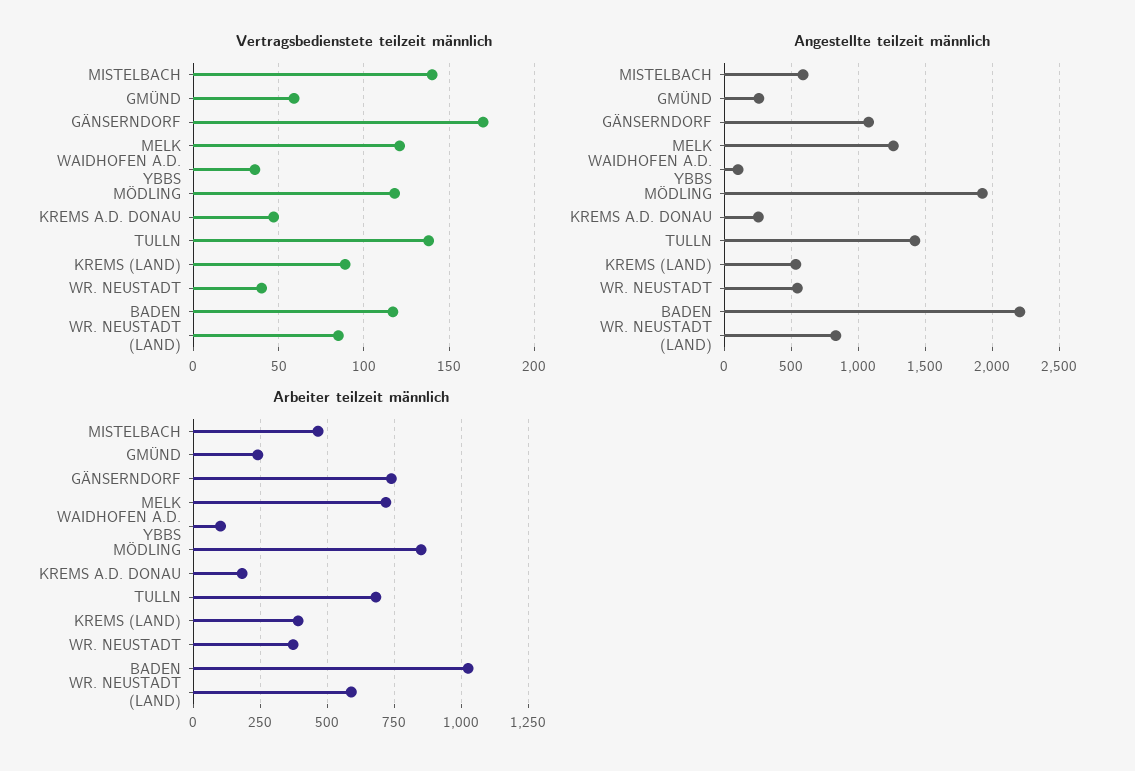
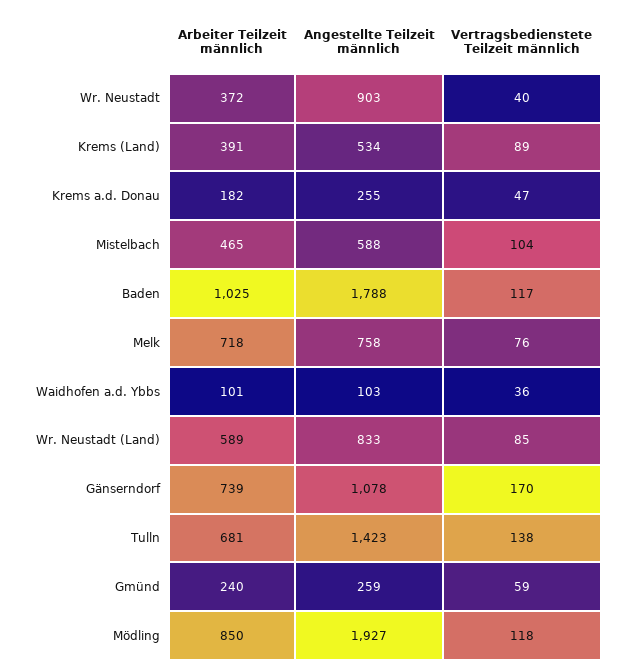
Vertragsbedienstete teilzeit männlich, MISTELBACH: 140 -> 104
Vertragsbedienstete teilzeit männlich, MELK: 120 -> 76
Angestellte teilzeit männlich, MELK: 1250 -> 758
Angestellte teilzeit männlich, WR. NEUSTADT: 550 -> 903
Angestellte teilzeit männlich, BADEN: 2200 -> 1788

